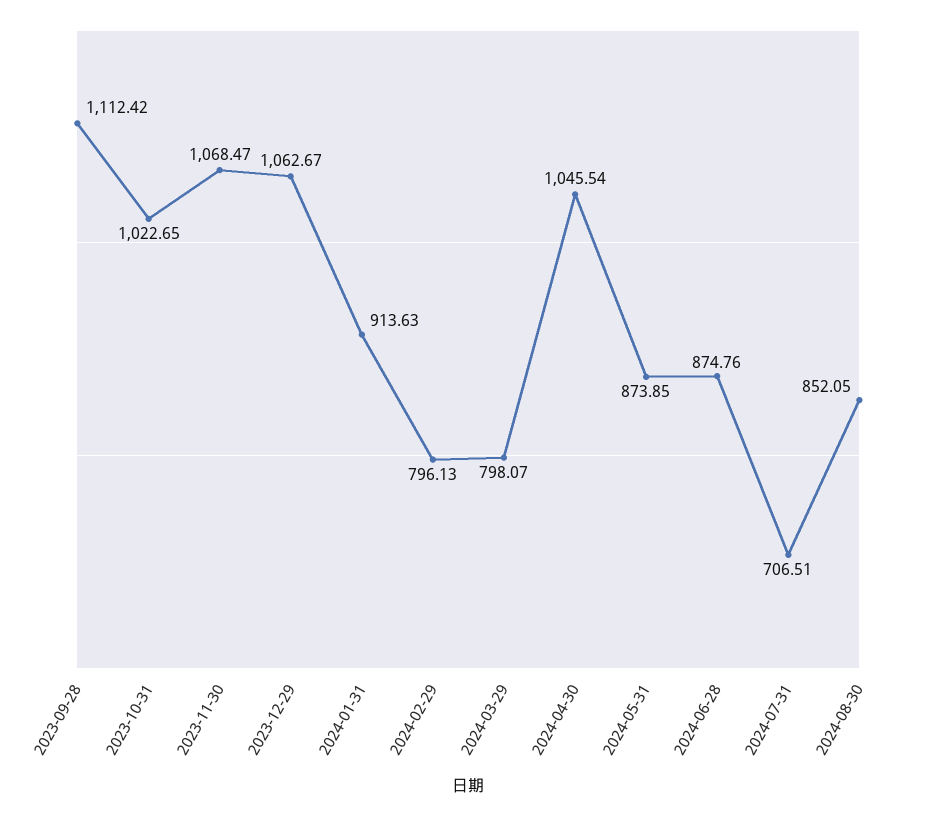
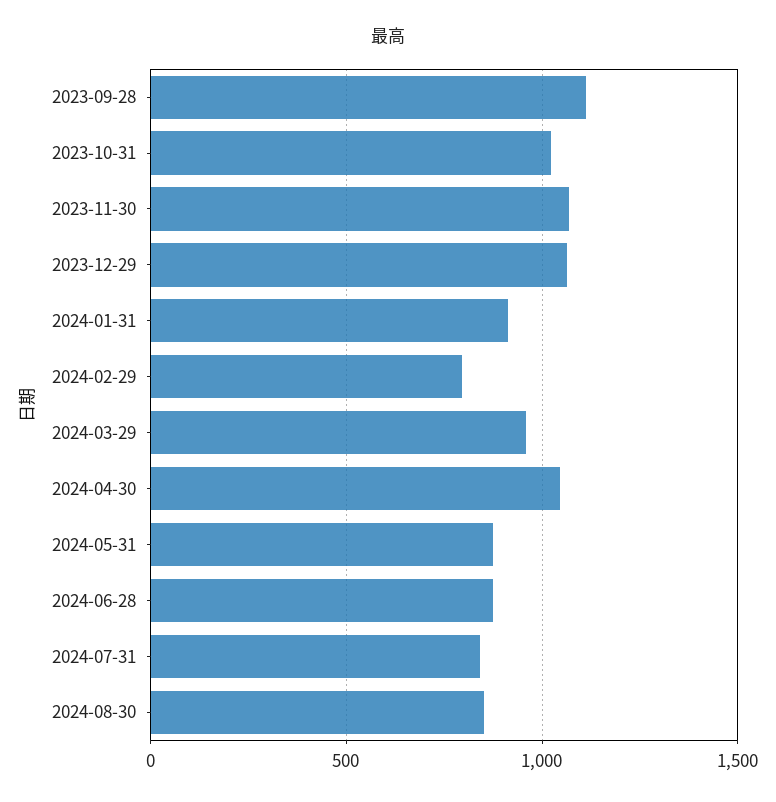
2024-03-29: 798.07 -> 950
2024-07-31: 706.51 -> 850

